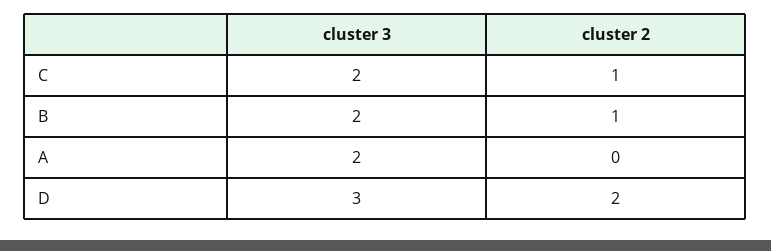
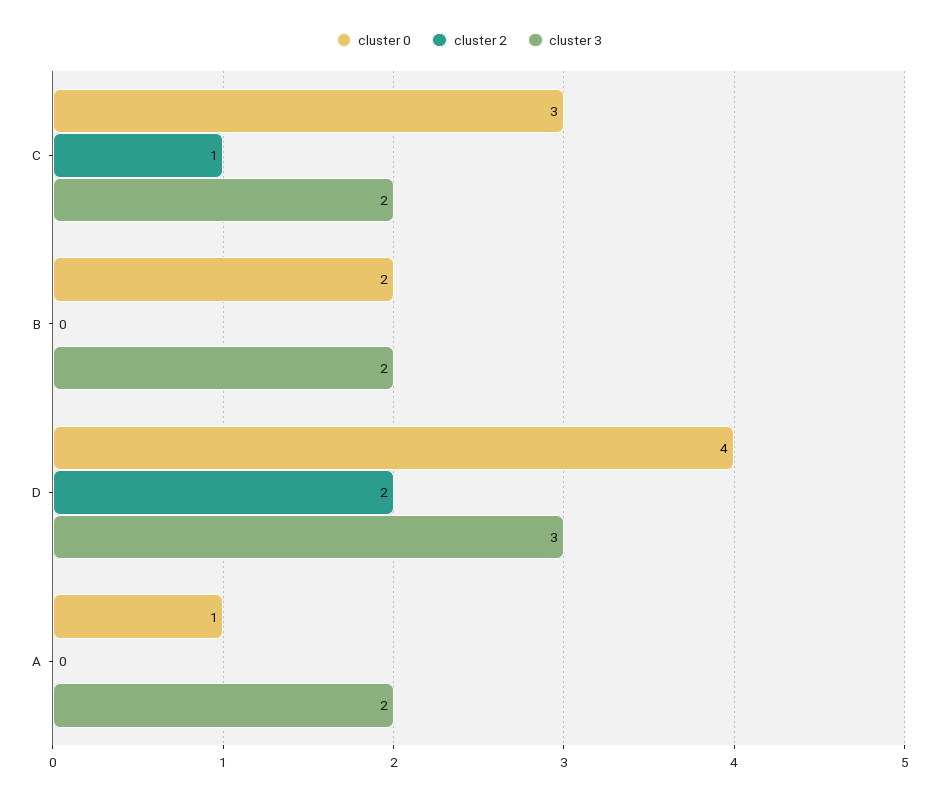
cluster 2, B: 1 -> 0
cluster 0, C: none -> 3
cluster 0, B: none -> 2
cluster 0, D: none -> 4
cluster 0, A: none -> 1

